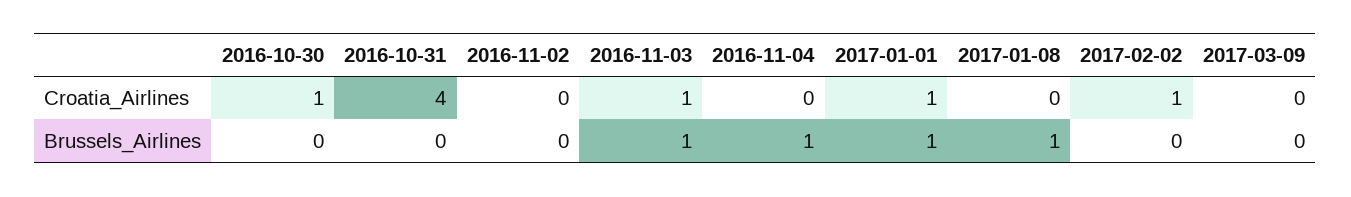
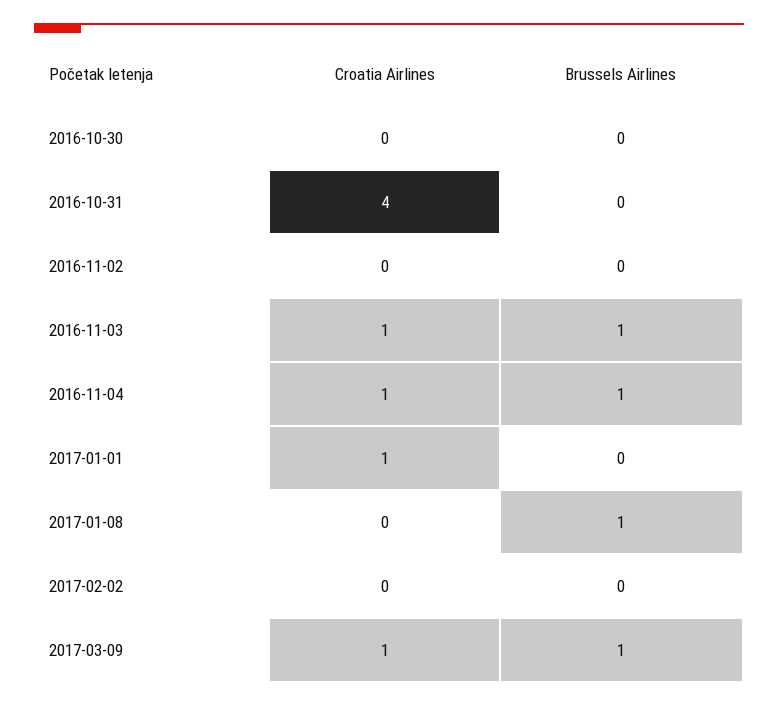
2016-10-30, Croatia_Airlines: 1 -> 0
2016-11-04, Croatia_Airlines: 0 -> 1
2017-02-02, Croatia_Airlines: 1 -> 0
2017-03-09, Croatia_Airlines: 0 -> 1
2017-01-01, Brussels_Airlines: 1 -> 0
2017-03-09, Brussels_Airlines: 0 -> 1

